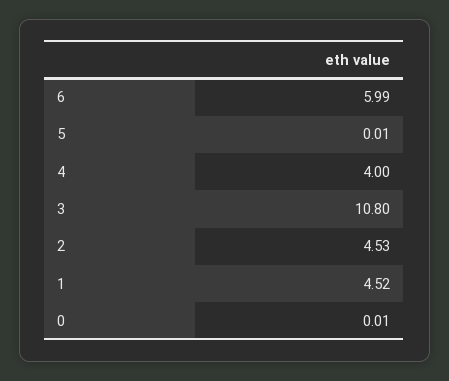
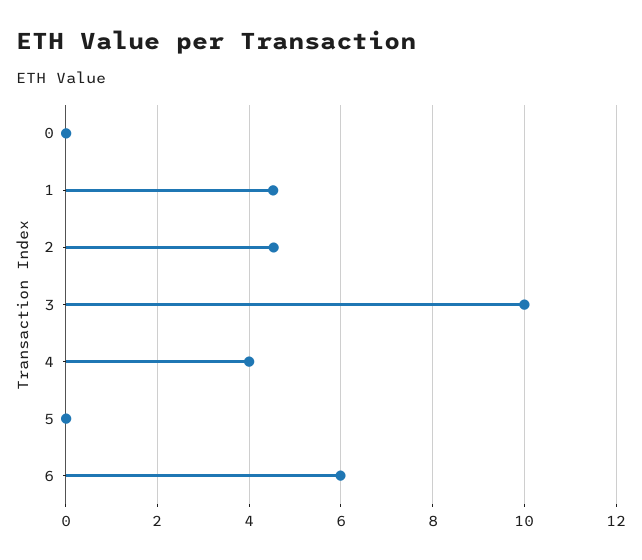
3: 10.8 -> 10

